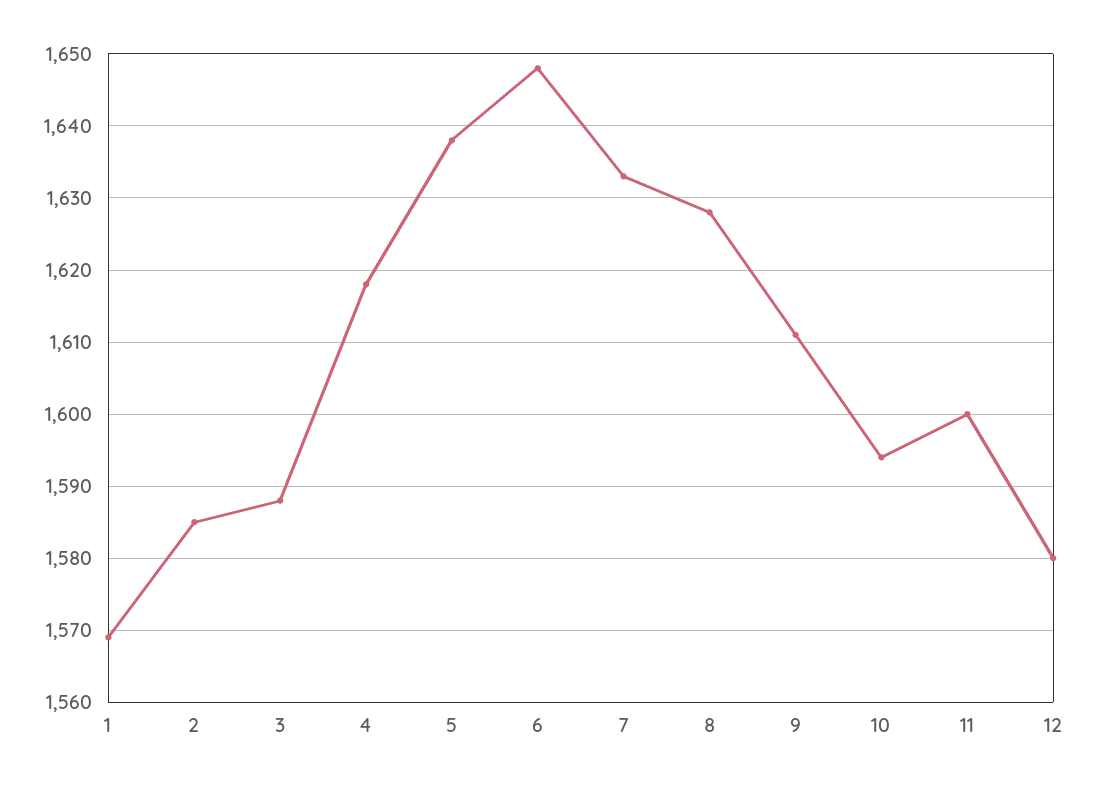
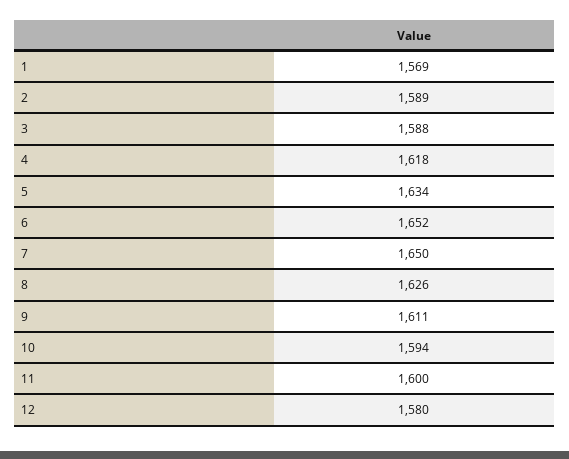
2: 1585 -> 1589
5: 1638 -> 1634
6: 1648 -> 1652
7: 1633 -> 1650
8: 1628 -> 1626

